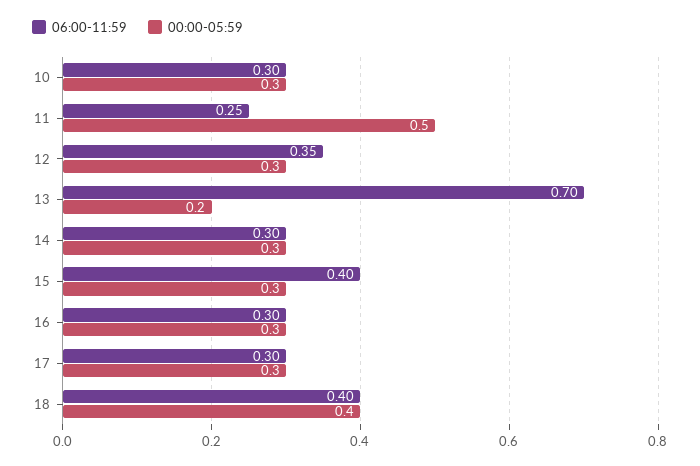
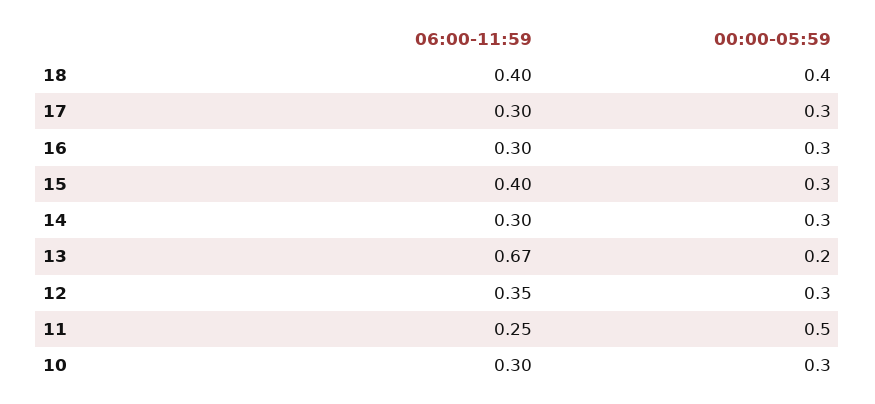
06:00-11:59, 13: 0.7 -> 0.67

